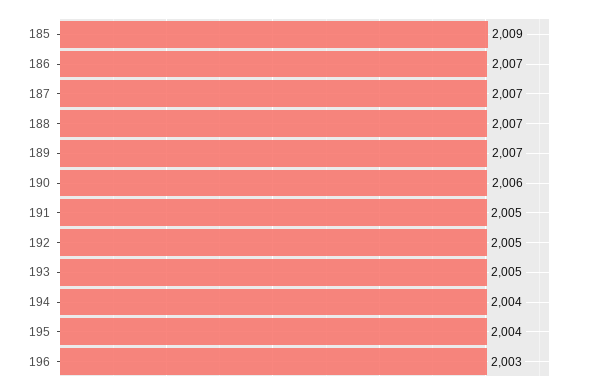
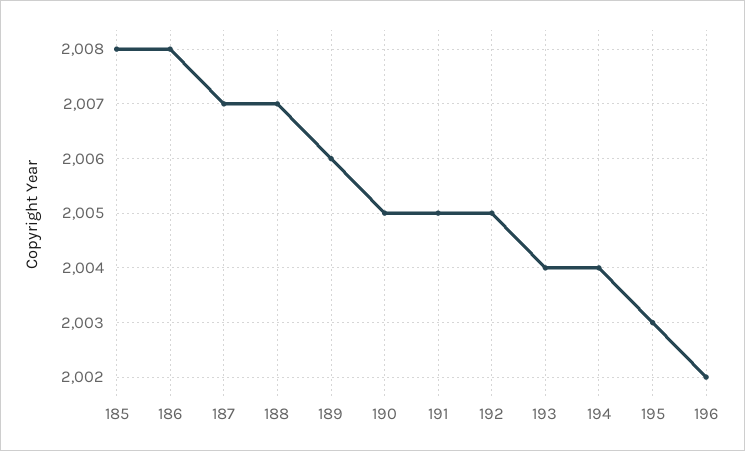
185: 2009 -> 2008
186: 2007 -> 2008
189: 2007 -> 2006
190: 2006 -> 2005
193: 2005 -> 2004
195: 2004 -> 2003
196: 2003 -> 2002

